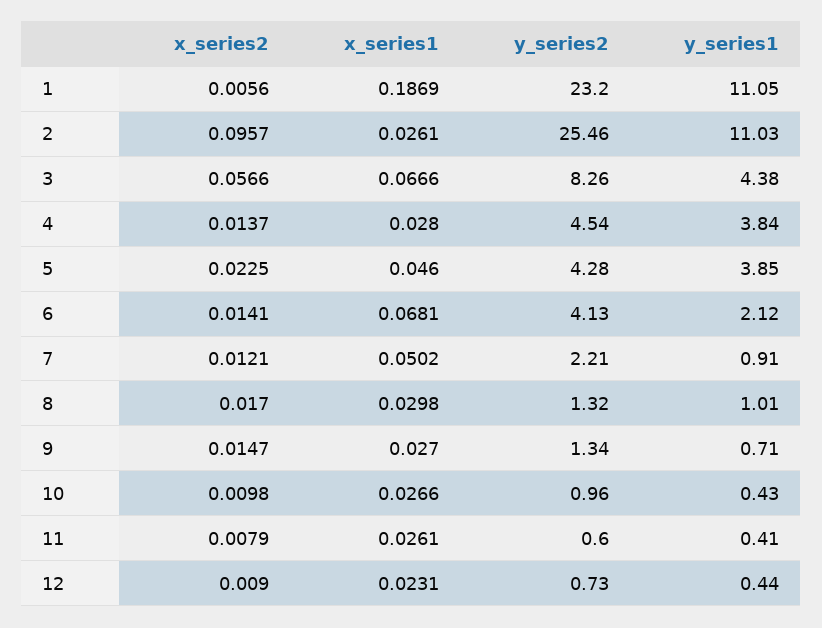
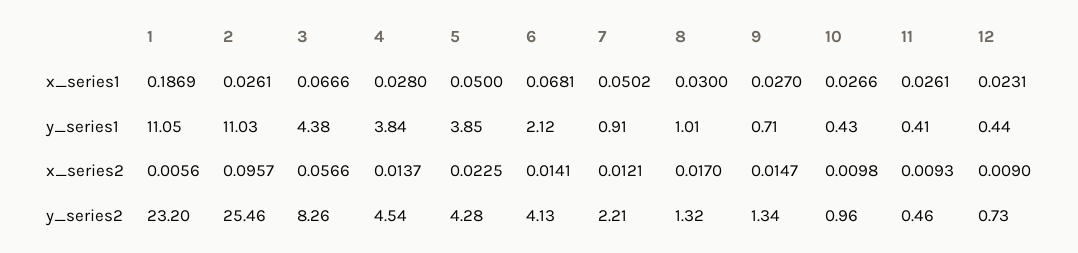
x_series1, 5: 0.046 -> 0.05
x_series1, 8: 0.0298 -> 0.03
x_series2, 11: 0.0079 -> 0.0093
y_series2, 11: 0.6 -> 0.46

